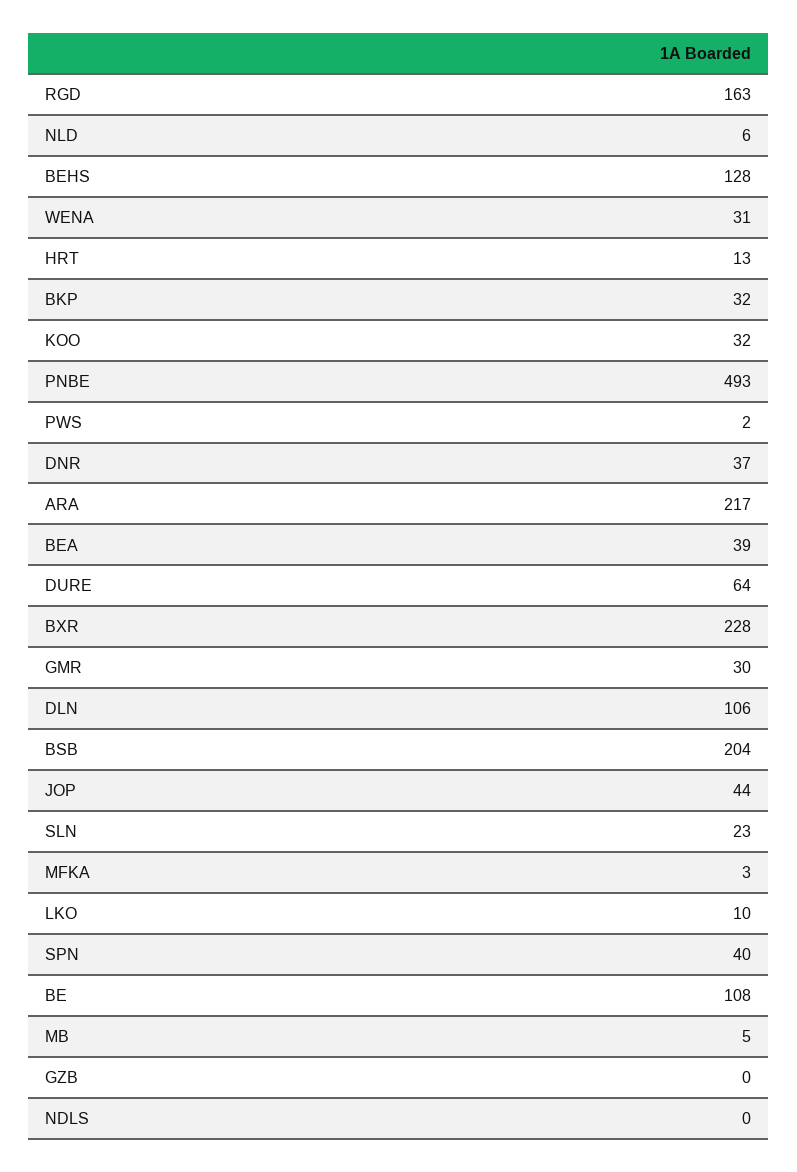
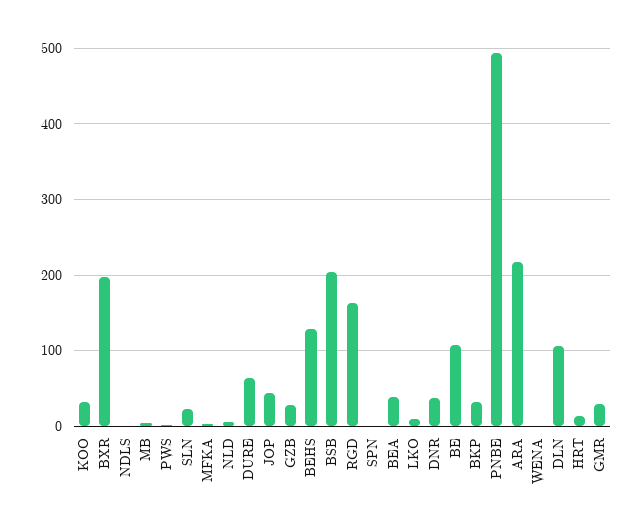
WENA: 31 -> 0
BXR: 228 -> 200
SPN: 40 -> 0
GZB: 0 -> 30

